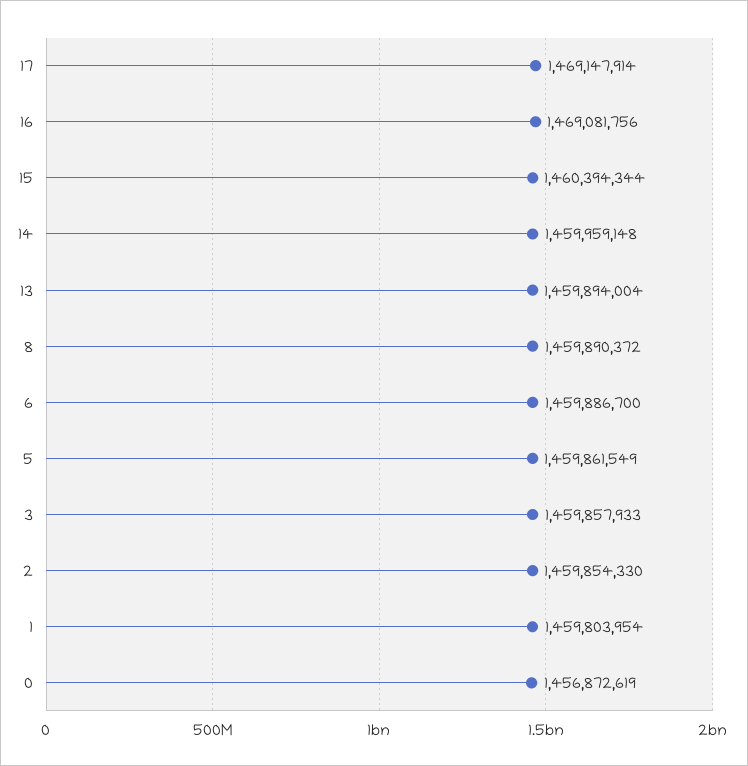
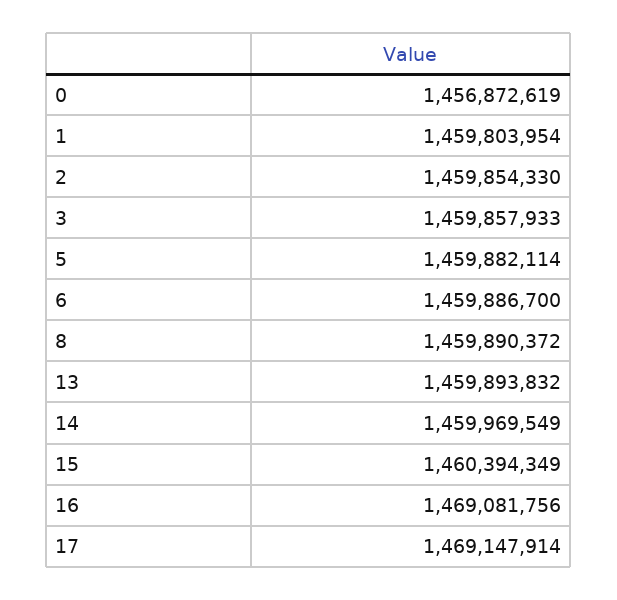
15: 1460394344 -> 1460394349
14: 1459959148 -> 1459969549
13: 1459894004 -> 1459893832
5: 1459861549 -> 1459882114

